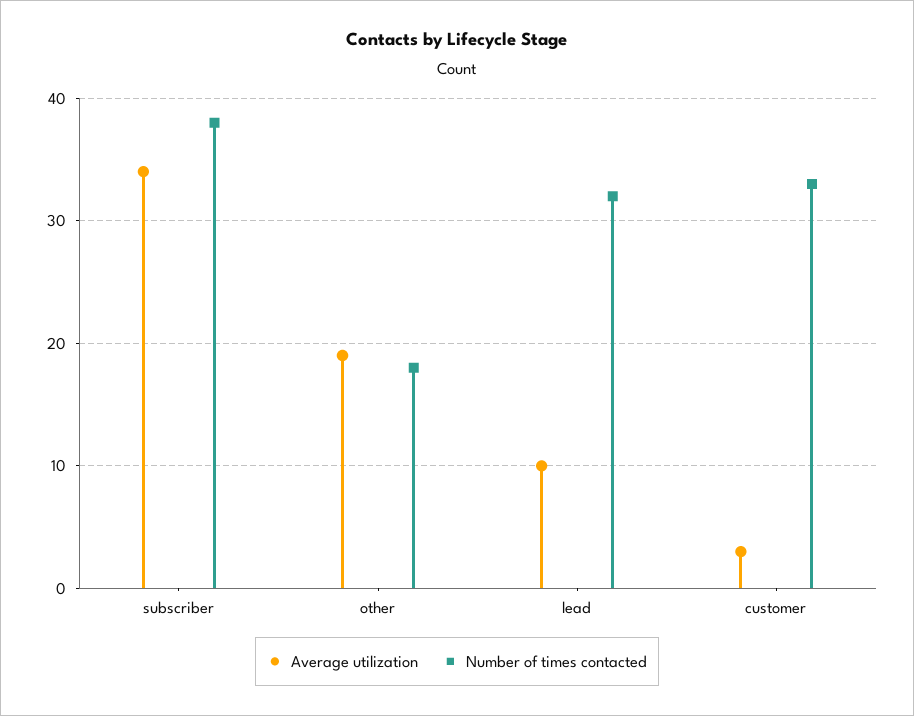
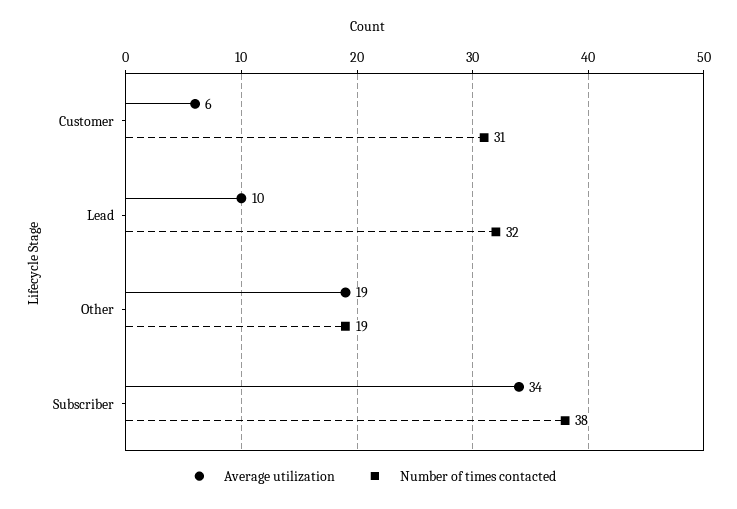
Number of times contacted, other: 18 -> 19
Average utilization, customer: 3 -> 6
Number of times contacted, customer: 33 -> 31

